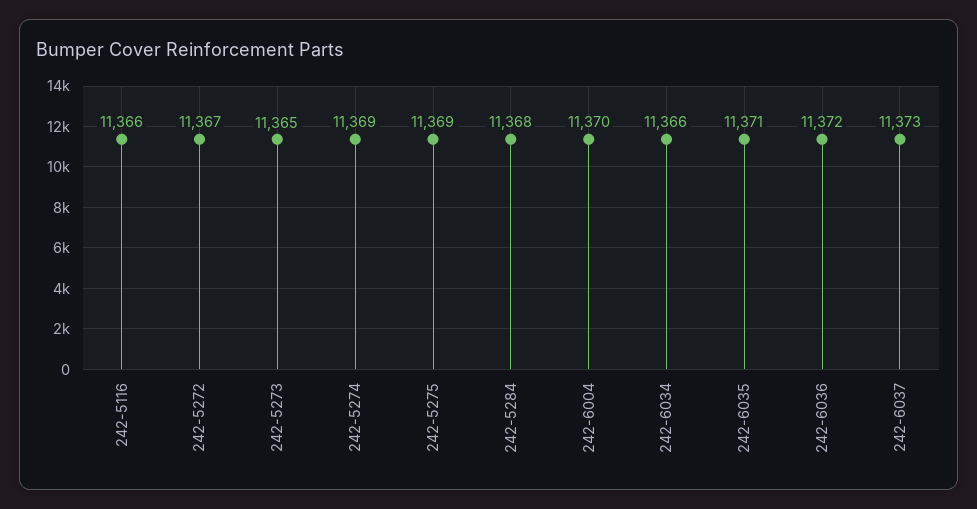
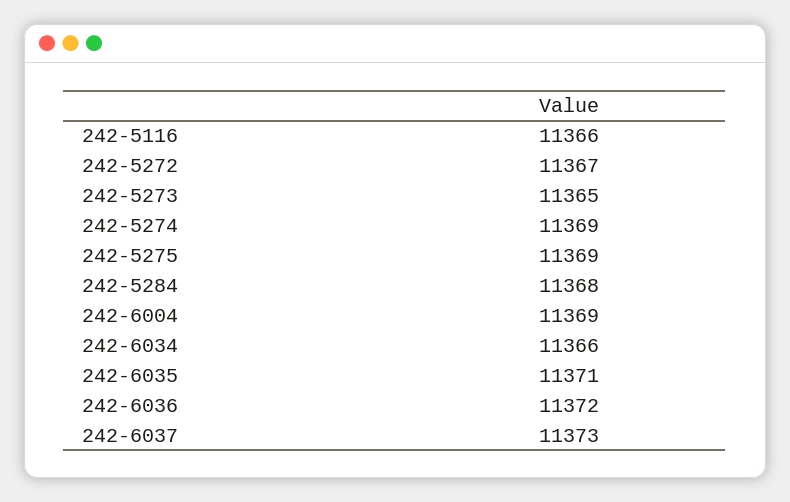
242-6004: 11370 -> 11369

